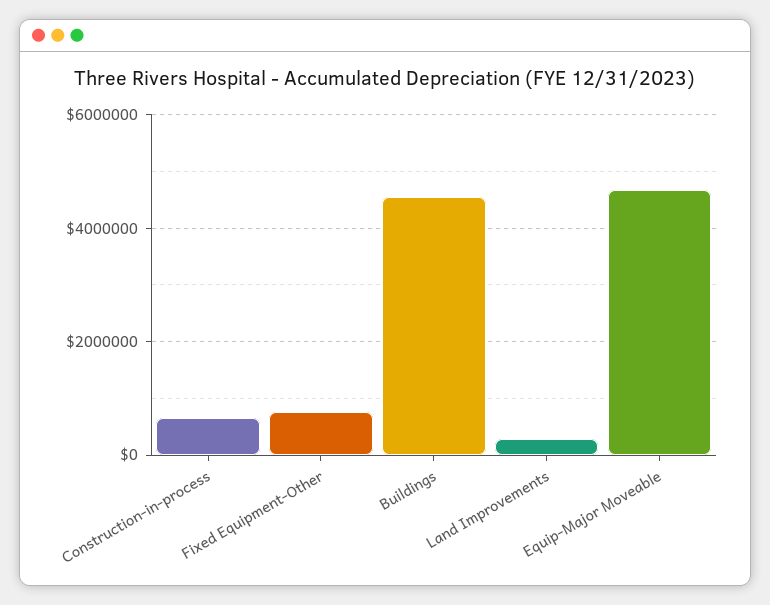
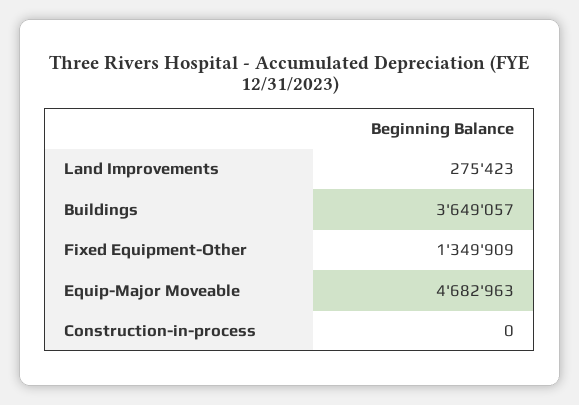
Construction-in-process: 600000 -> 0
Fixed Equipment-Other: 800000 -> 1349909
Buildings: 4600000 -> 3649057

